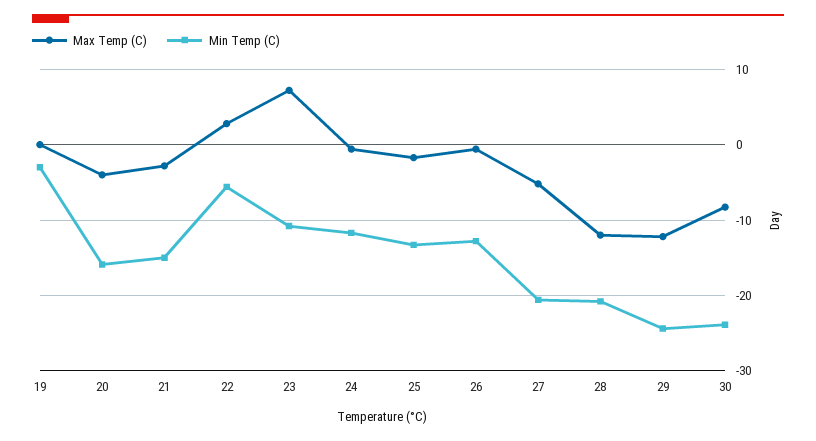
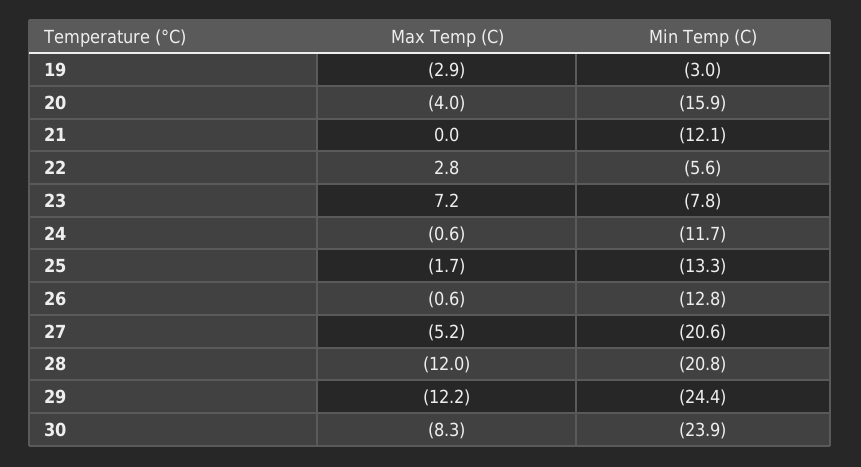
Max Temp (C), 19: 0 -> -2.9
Max Temp (C), 21: -3 -> 0
Min Temp (C), 21: -15 -> -12.1
Min Temp (C), 23: -11 -> -7.8

